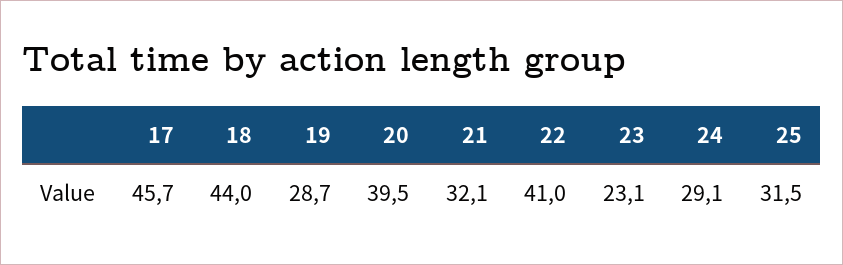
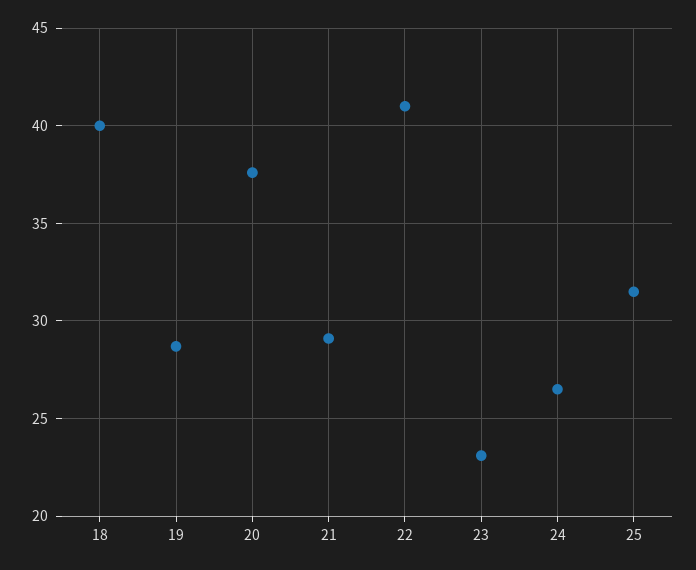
17: 45.7 -> none
18: 44 -> 40
20: 39.5 -> 37.5
21: 32.1 -> 29
24: 29.1 -> 26.5

